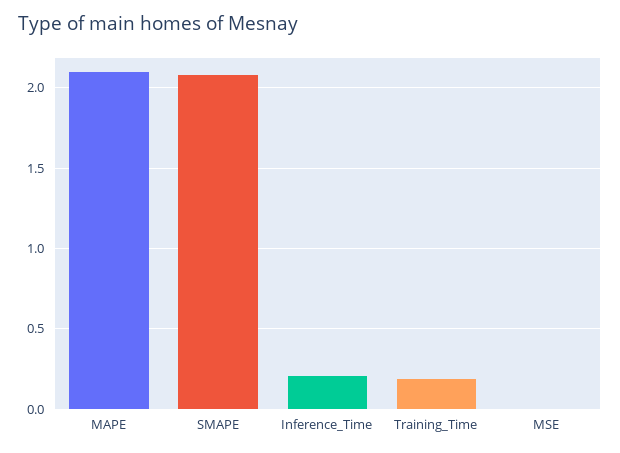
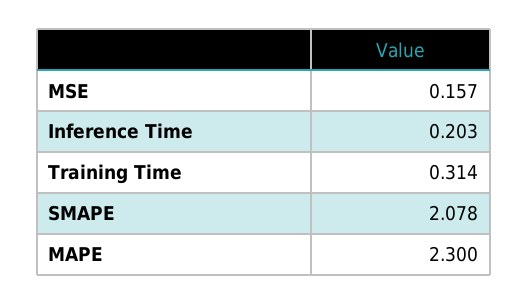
MAPE: 2.1 -> 2.3
Training_Time: 0.2 -> 0.314
MSE: 0 -> 0.157

